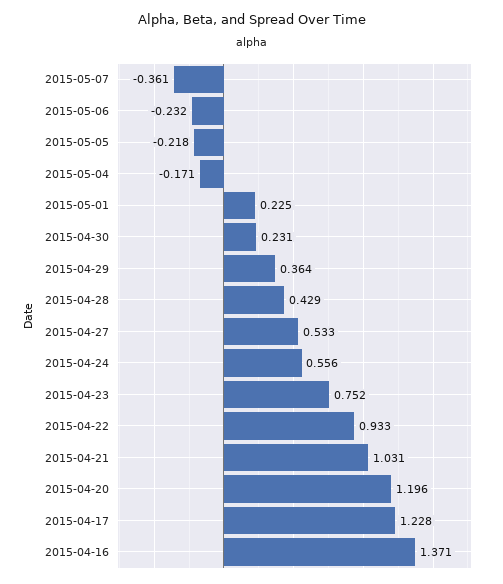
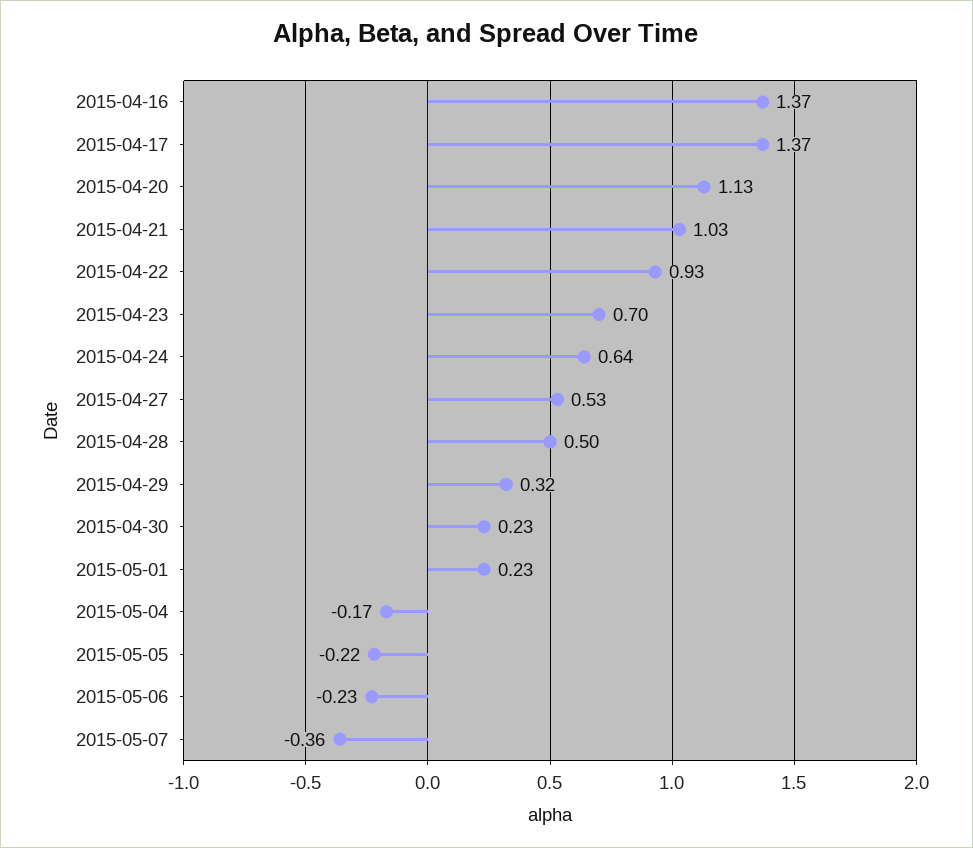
2015-04-29: 0.364 -> 0.32
2015-04-28: 0.429 -> 0.5
2015-04-24: 0.556 -> 0.64
2015-04-23: 0.752 -> 0.7
2015-04-20: 1.196 -> 1.13
2015-04-17: 1.228 -> 1.37

